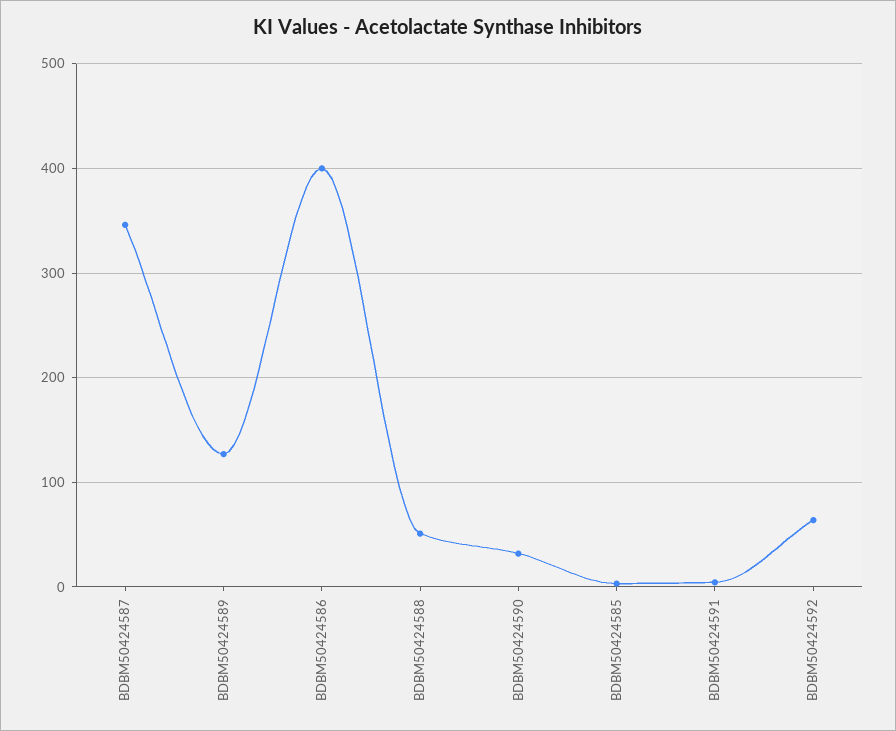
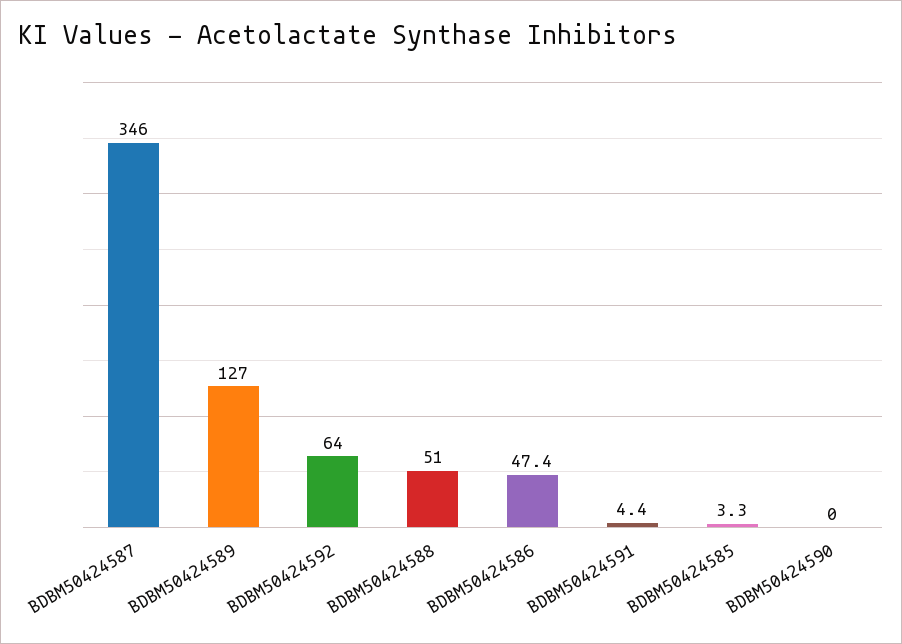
BDBM50424586: 400 -> 47.4
BDBM50424590: 30 -> 0

